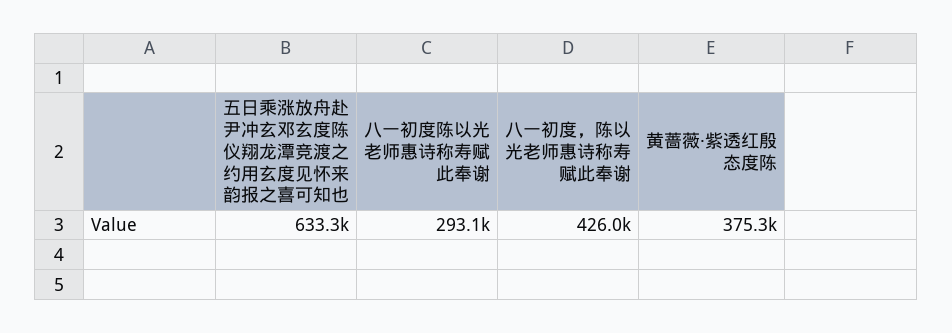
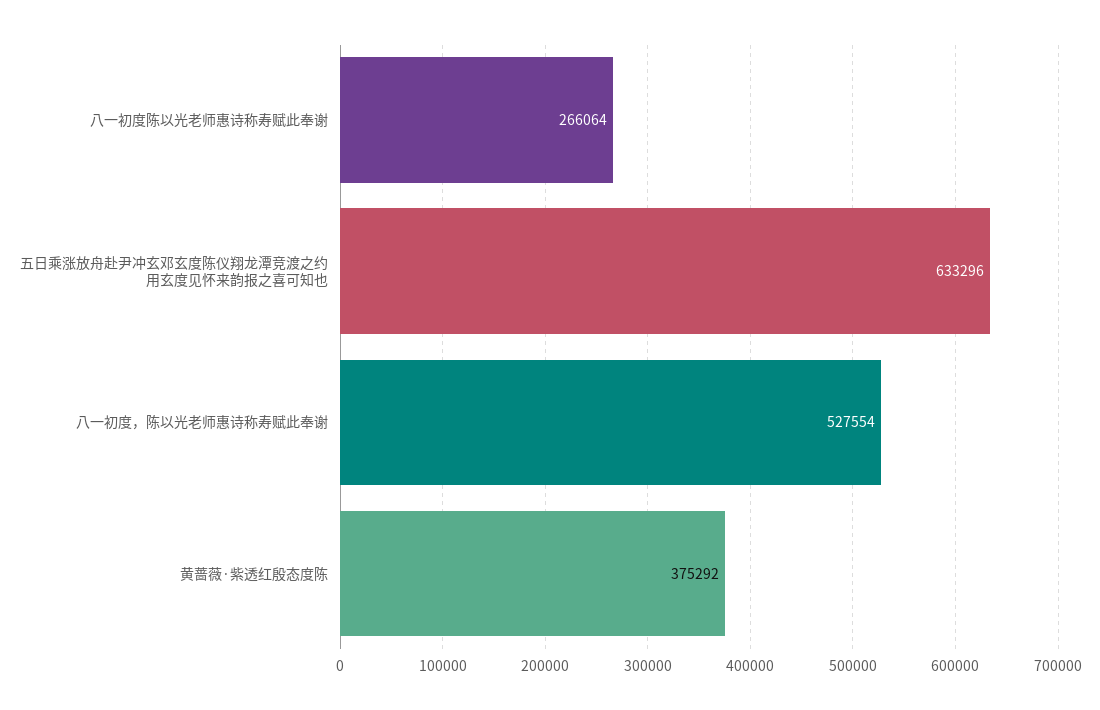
八一初度陈以光老师惠诗称寿赋此奉谢: 293100 -> 266064
八一初度，陈以光老师惠诗称寿赋此奉谢: 426000 -> 527554

